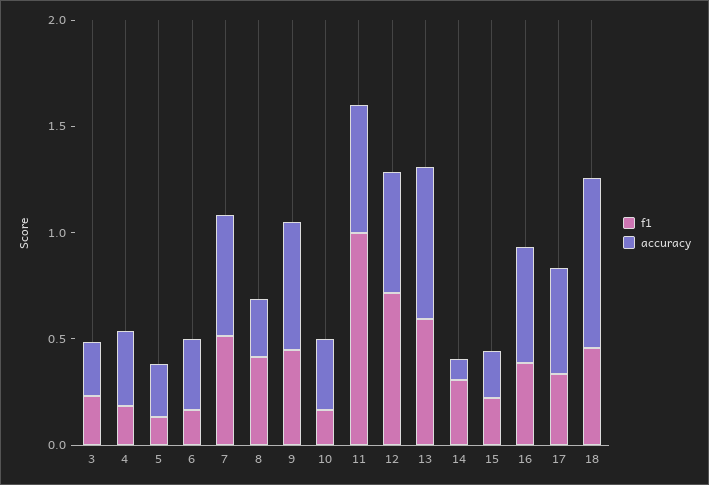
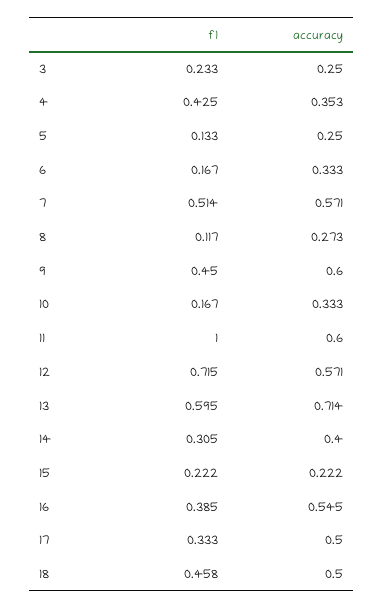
f1, 4: 0.2 -> 0.425
f1, 8: 0.4 -> 0.117
accuracy, 14: 0.1 -> 0.4
accuracy, 18: 0.8 -> 0.5

